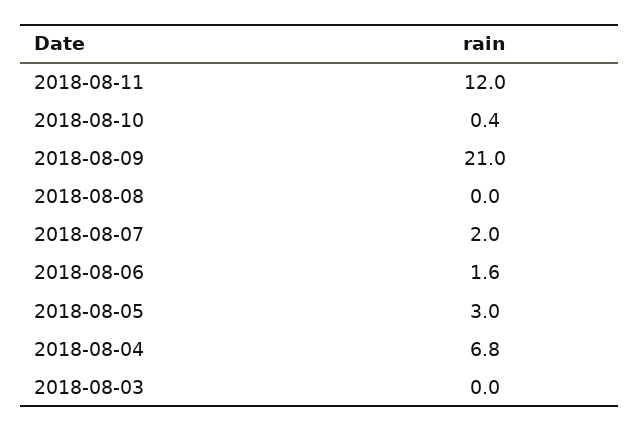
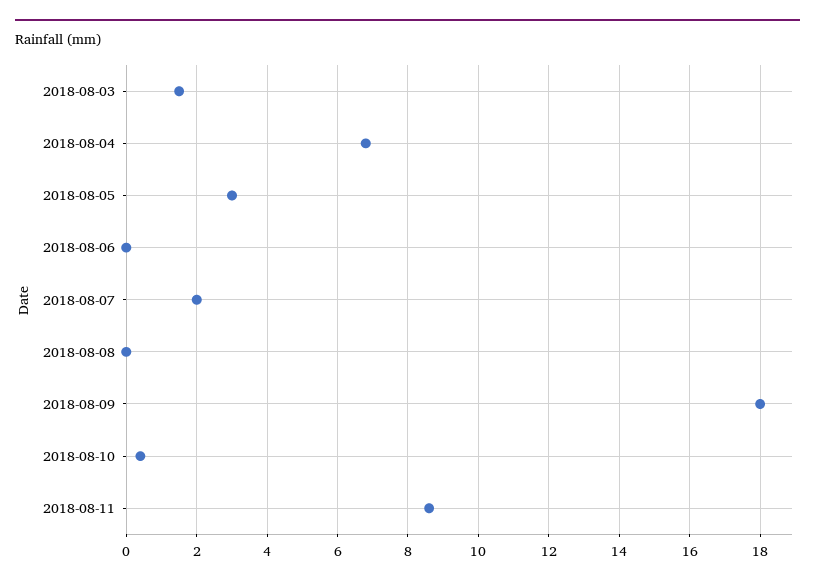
2018-08-11: 12 -> 8.5
2018-08-09: 21 -> 18
2018-08-06: 1.6 -> 0
2018-08-03: 0 -> 1.5

